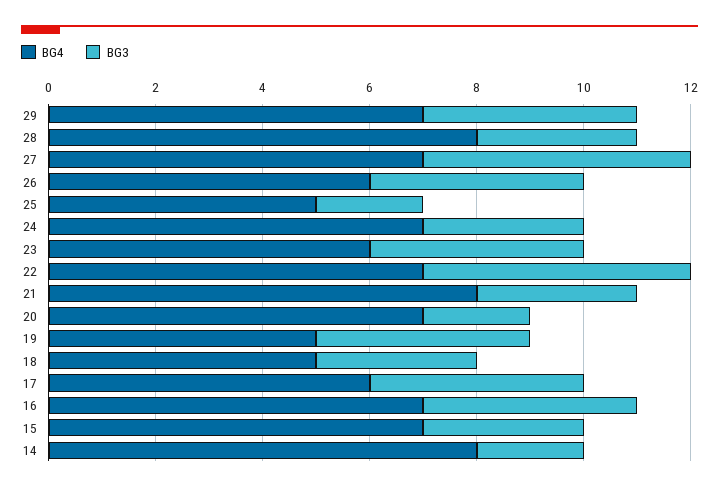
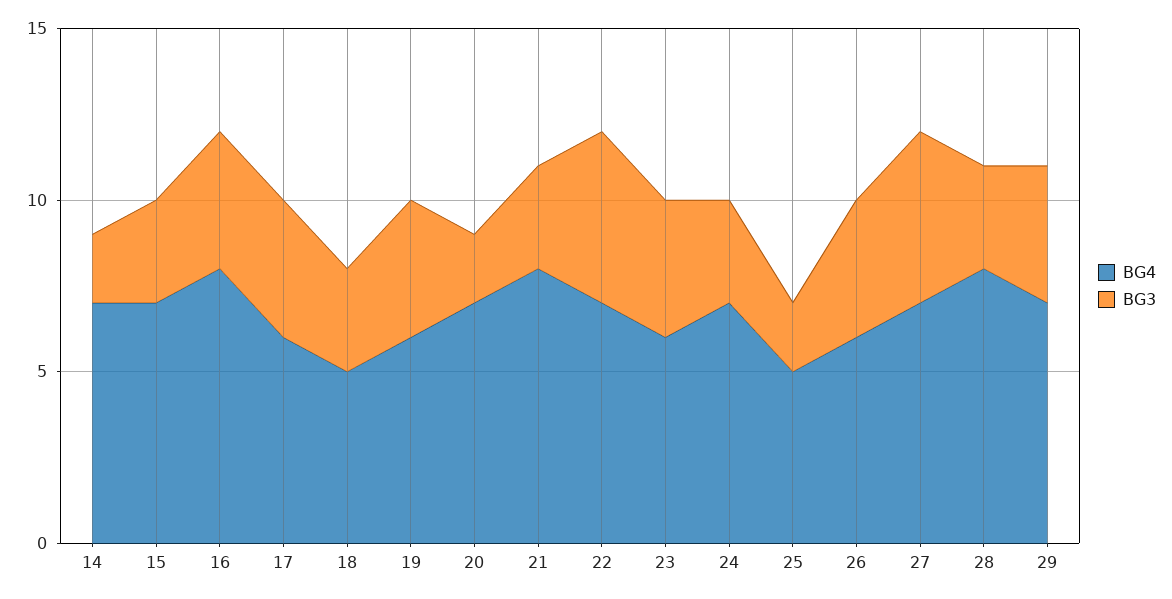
BG4, 19: 5 -> 6
BG4, 16: 7 -> 8
BG4, 14: 8 -> 7

